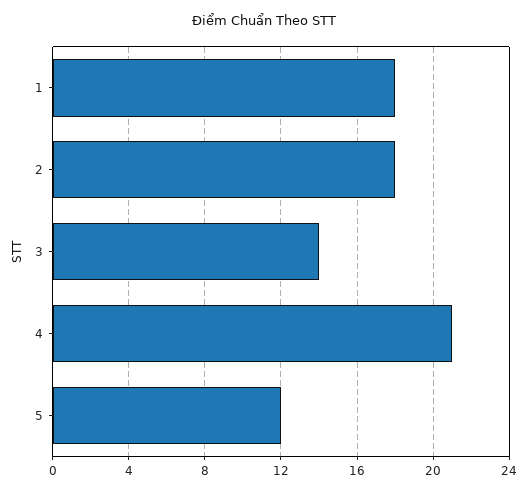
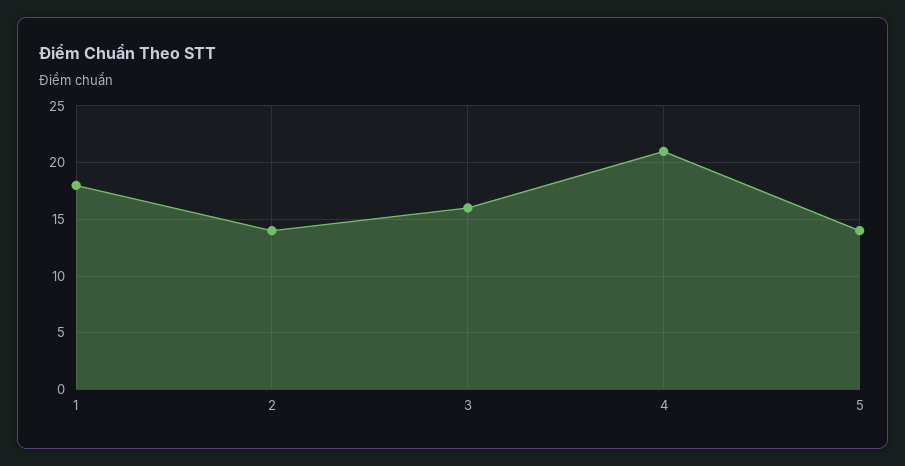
2: 18 -> 14
3: 14 -> 16
5: 12 -> 14

